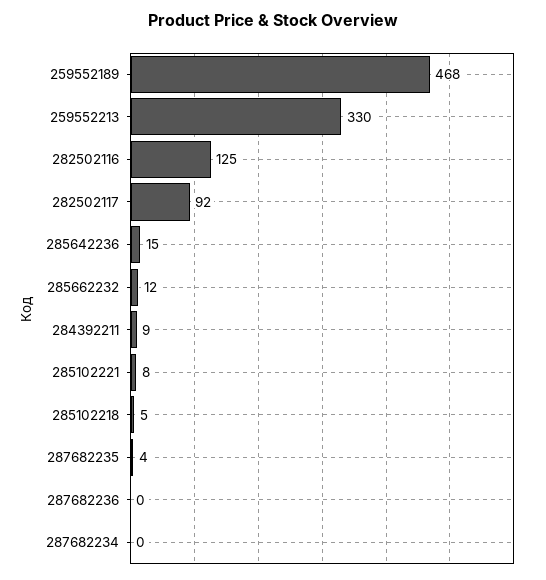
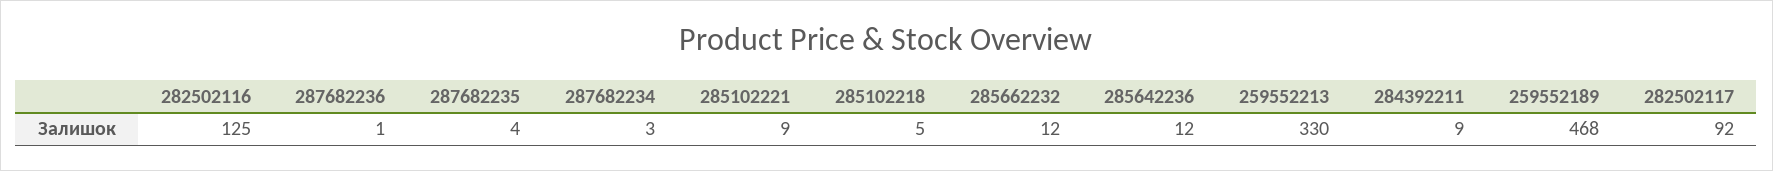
285642236: 15 -> 12
285102221: 8 -> 9
287682236: 0 -> 1
287682234: 0 -> 3

